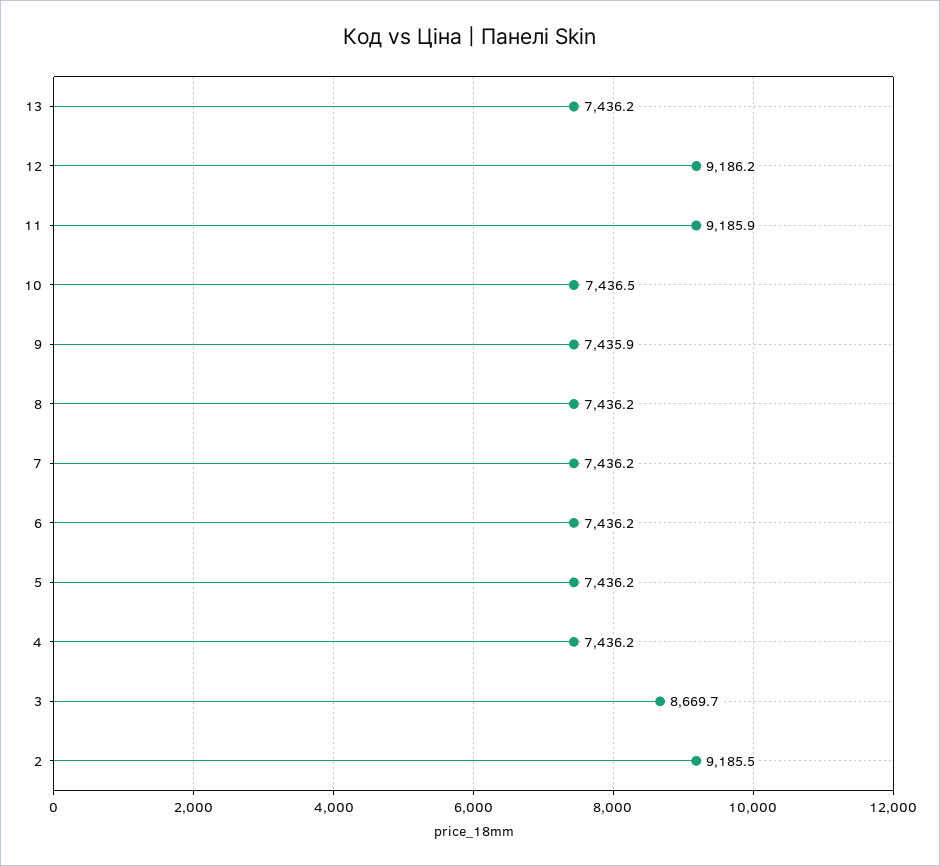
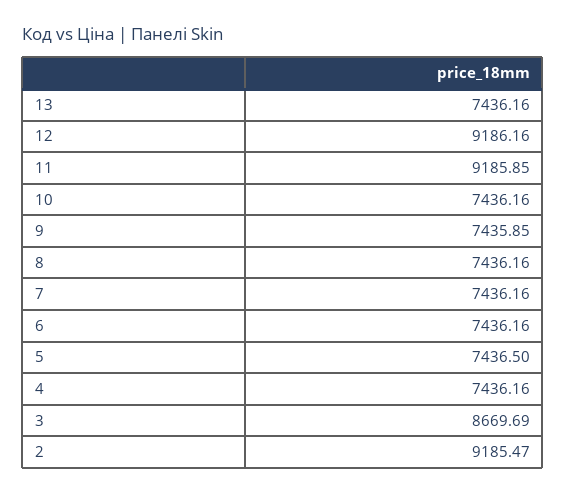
10: 7436.5 -> 7436.16
5: 7436.2 -> 7436.5

